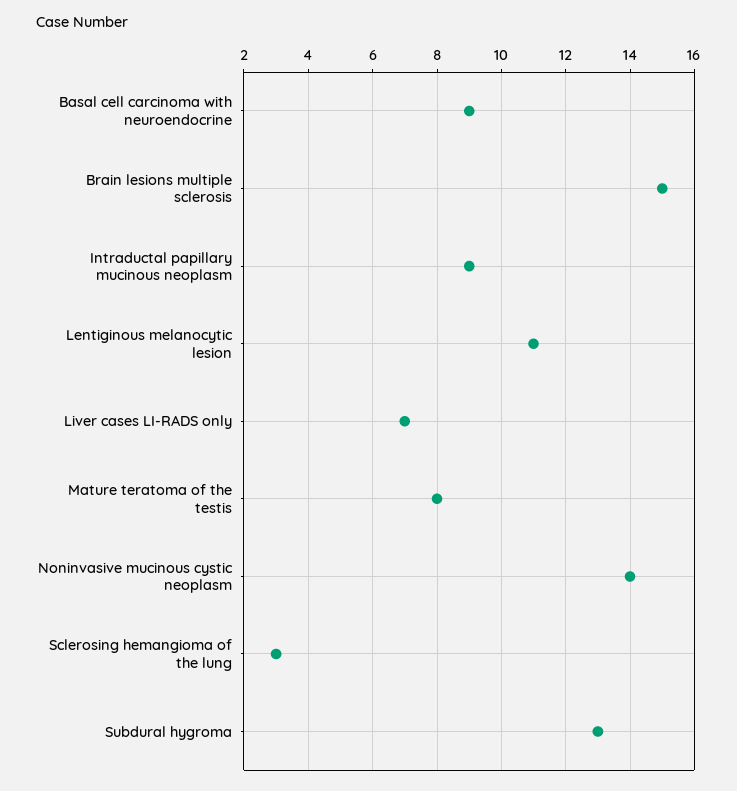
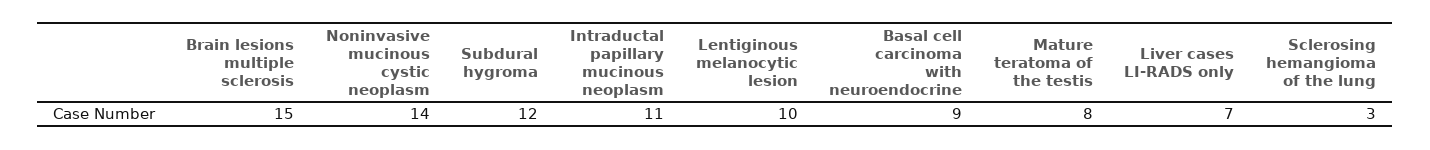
Intraductal papillary mucinous neoplasm: 9 -> 11
Lentiginous melanocytic lesion: 11 -> 10
Subdural hygroma: 13 -> 12

